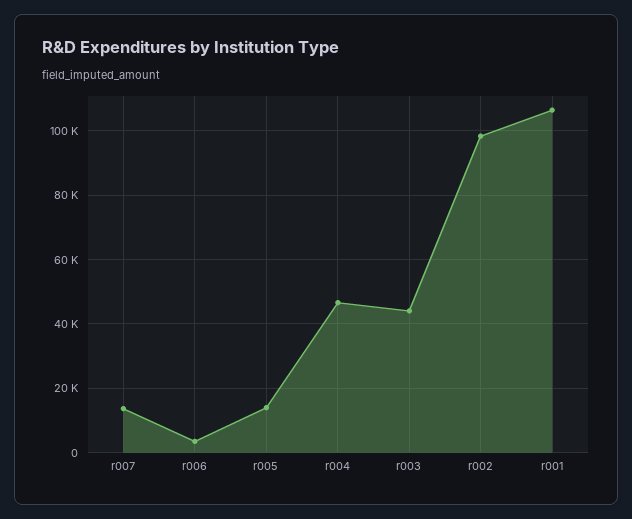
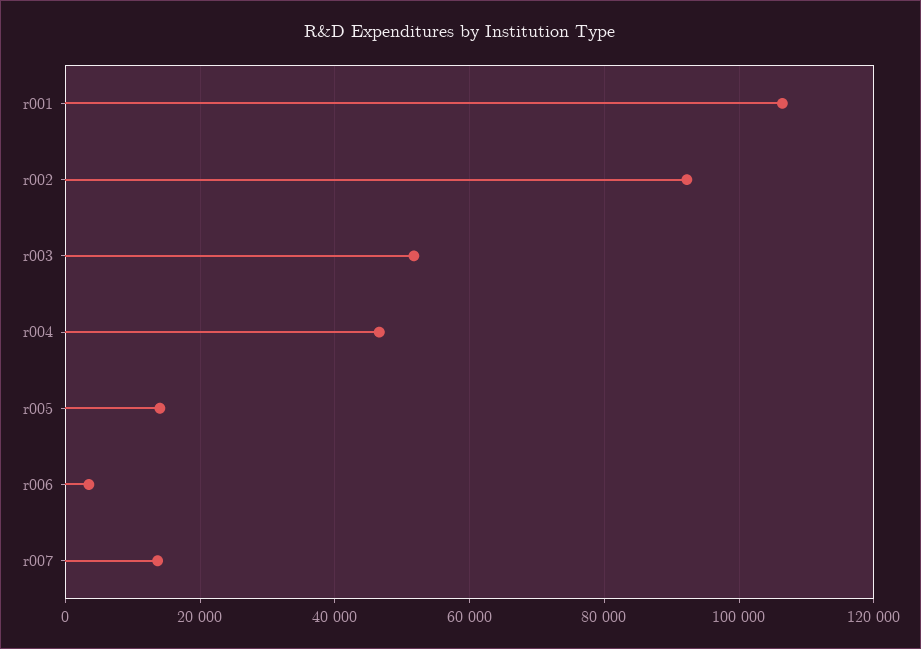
r003: 44000 -> 52000
r002: 98000 -> 92000

